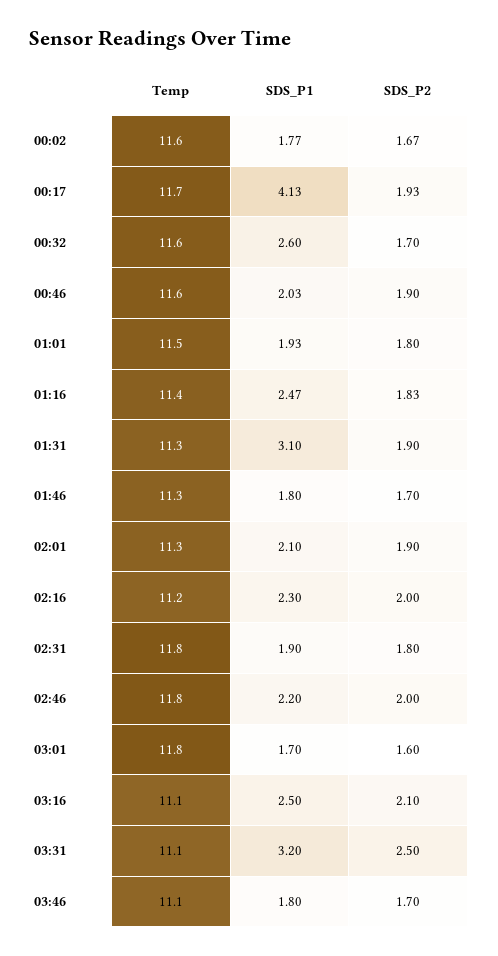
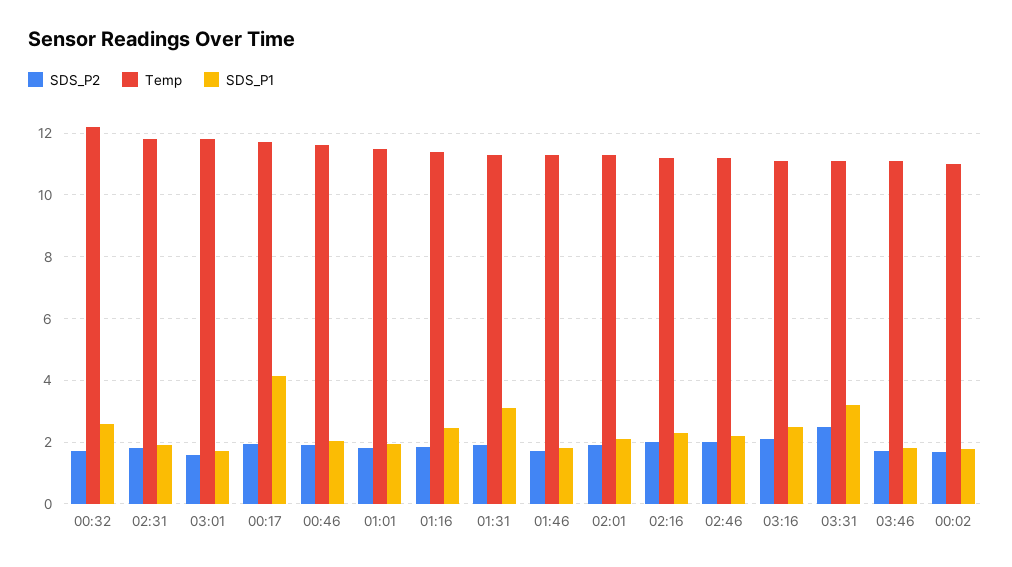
Temp, 00:02: 11.6 -> 11
Temp, 00:32: 11.6 -> 12.2
Temp, 02:46: 11.8 -> 11.2

